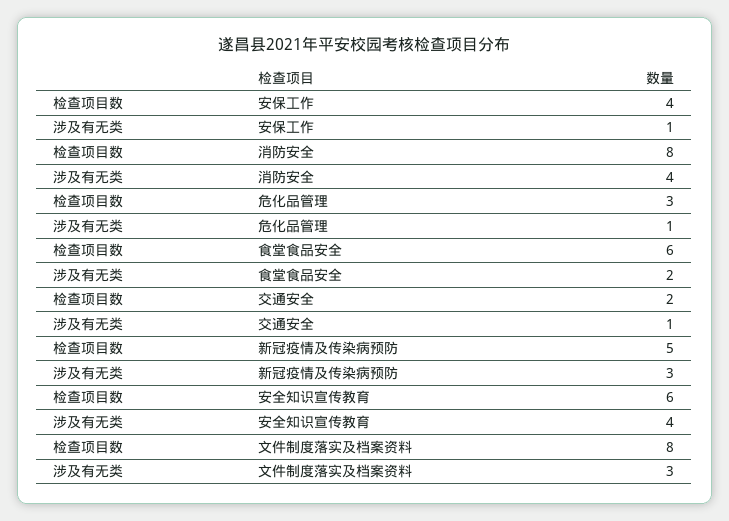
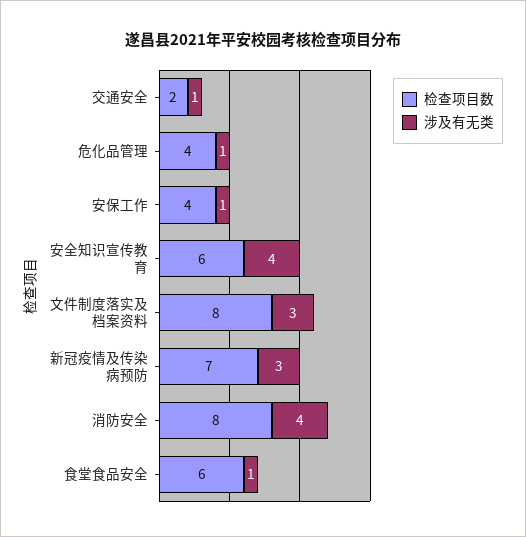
检查项目数, 危化品管理: 3 -> 4
涉及有无类, 食堂食品安全: 2 -> 1
检查项目数, 新冠疫情及传染病预防: 5 -> 7

